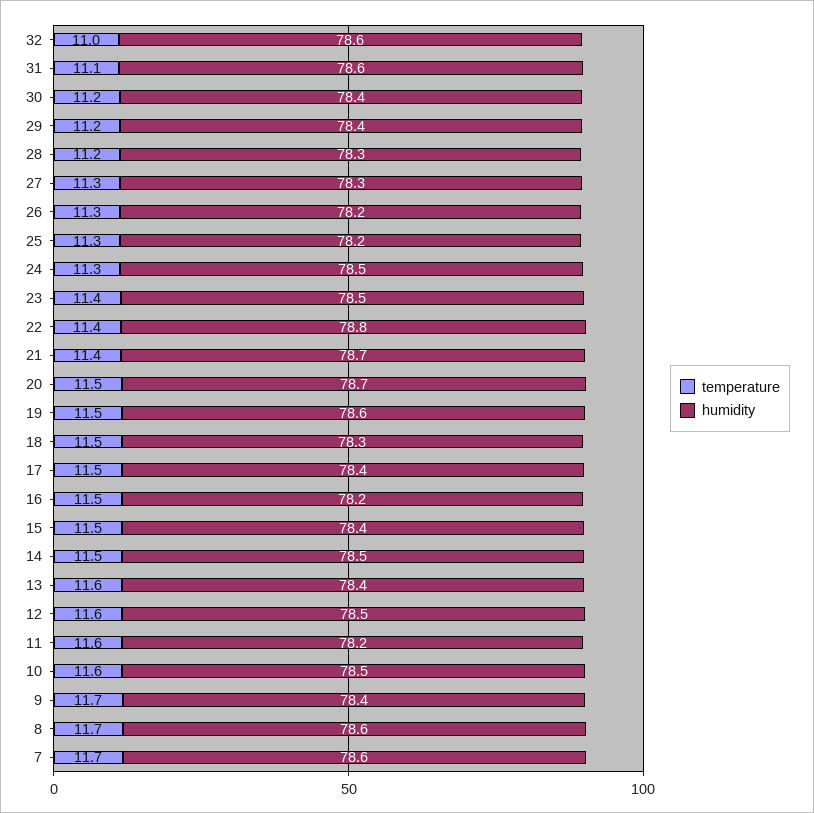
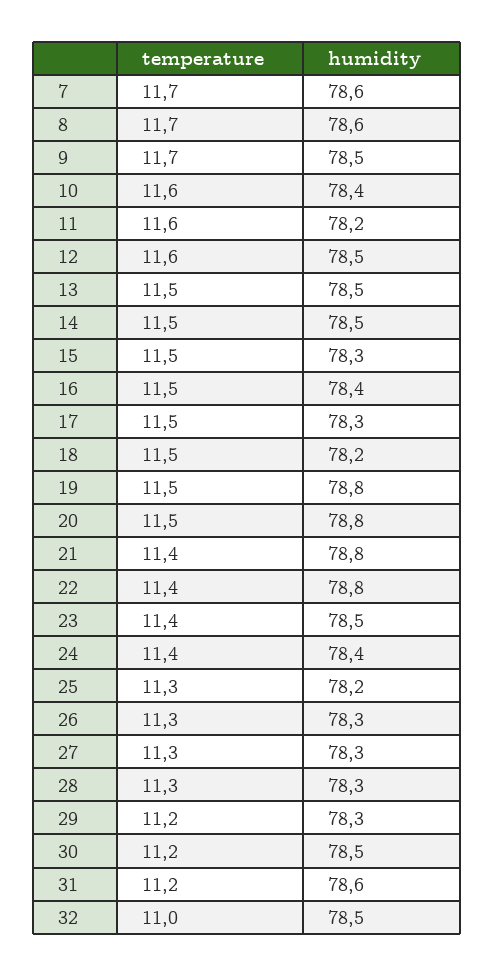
humidity, 32: 78.6 -> 78.5
temperature, 31: 11.1 -> 11.2
humidity, 30: 78.4 -> 78.5
humidity, 29: 78.4 -> 78.3
temperature, 28: 11.2 -> 11.3
humidity, 26: 78.2 -> 78.3
temperature, 24: 11.3 -> 11.4
humidity, 24: 78.5 -> 78.4
humidity, 21: 78.7 -> 78.8
humidity, 20: 78.7 -> 78.8
humidity, 19: 78.6 -> 78.8
humidity, 18: 78.3 -> 78.2
humidity, 17: 78.4 -> 78.3
humidity, 16: 78.2 -> 78.4
humidity, 15: 78.4 -> 78.3
temperature, 13: 11.6 -> 11.5
humidity, 13: 78.4 -> 78.5
humidity, 10: 78.5 -> 78.4
humidity, 9: 78.4 -> 78.5

